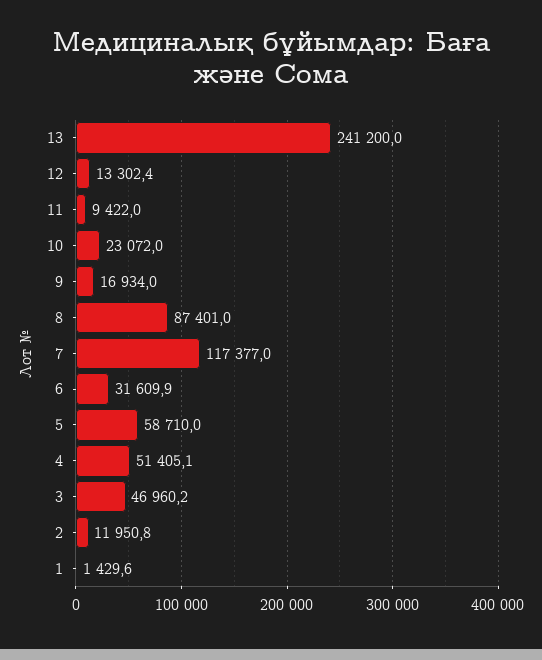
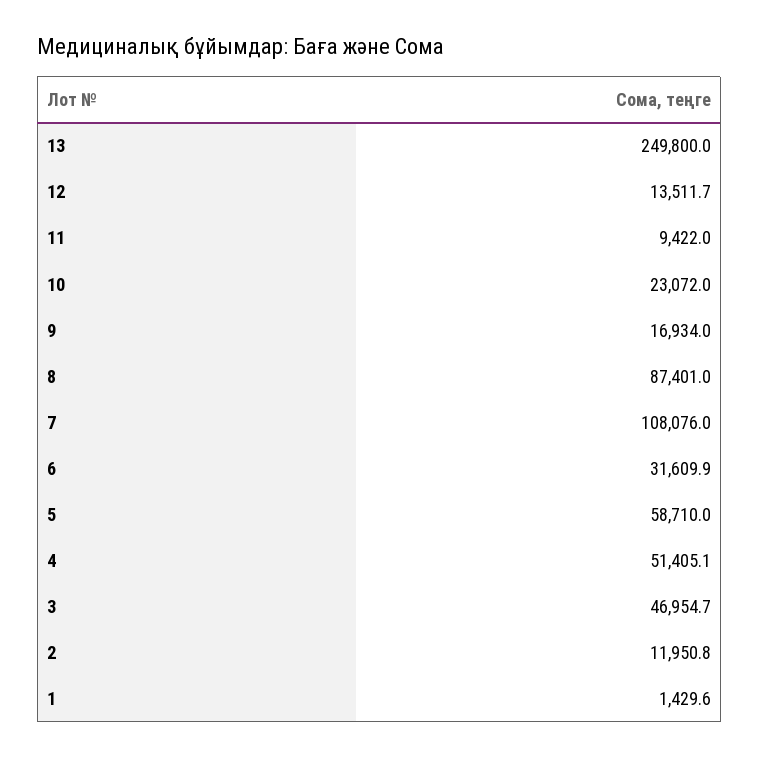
13: 241200 -> 249800
12: 13302.4 -> 13511.7
7: 117377 -> 108076
3: 46960.2 -> 46954.7

